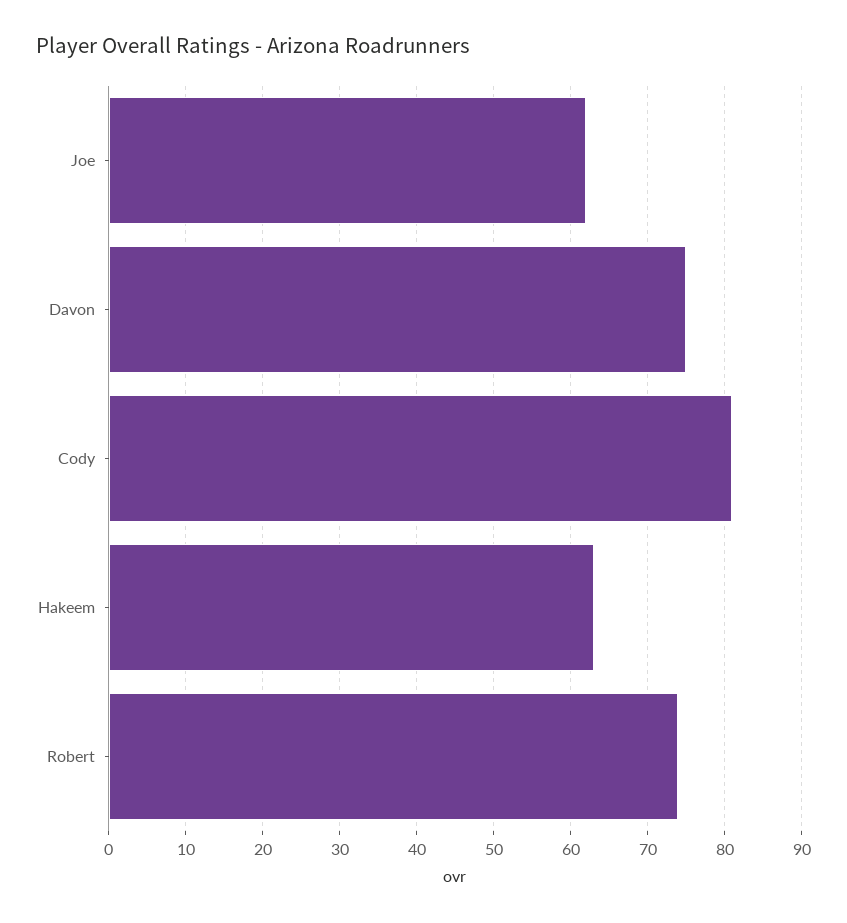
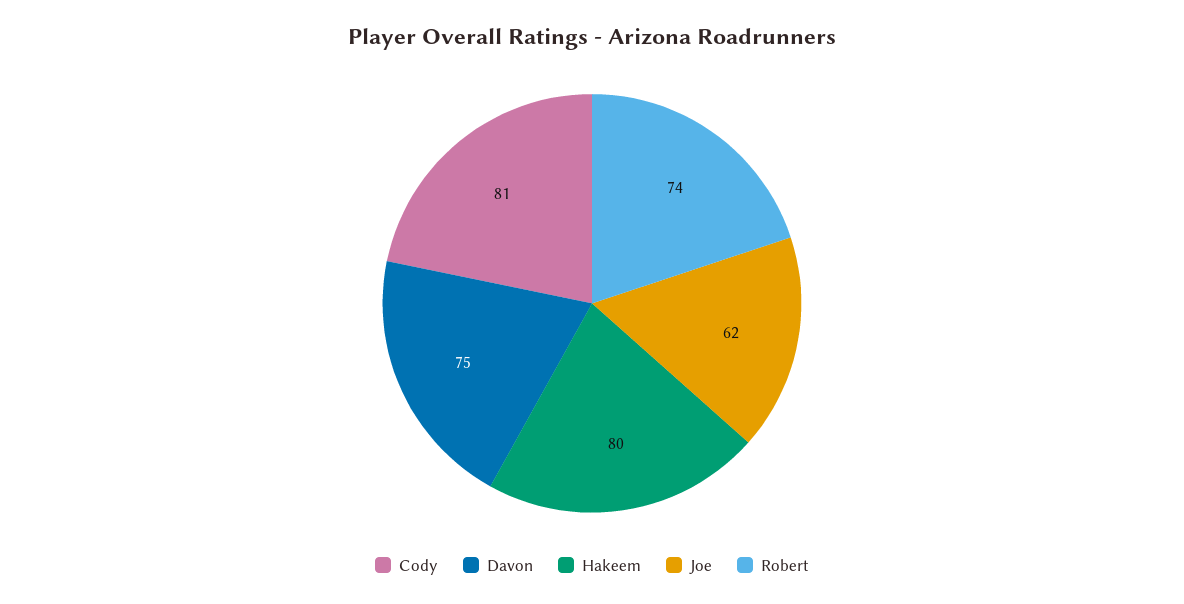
Hakeem: 63 -> 80

